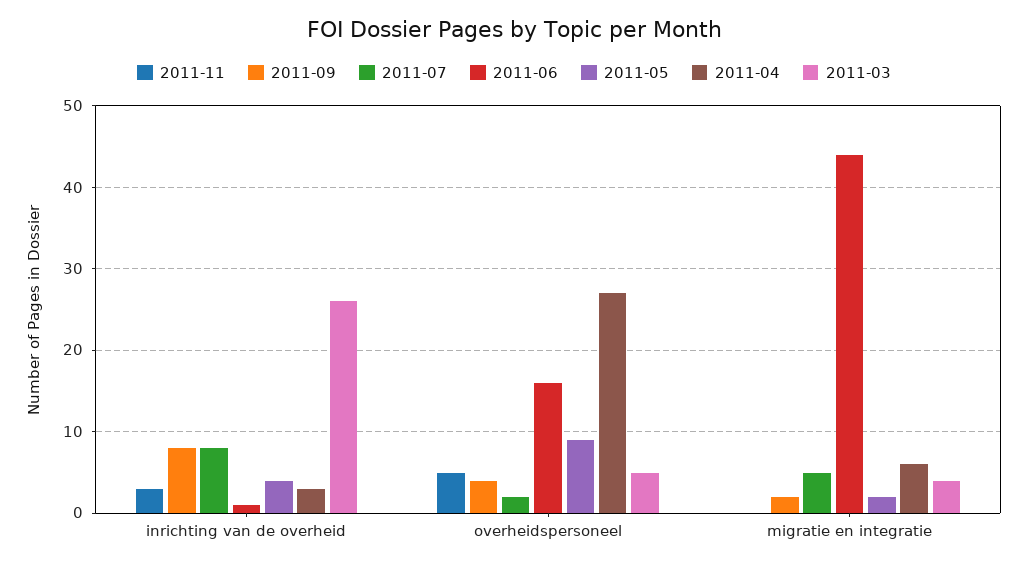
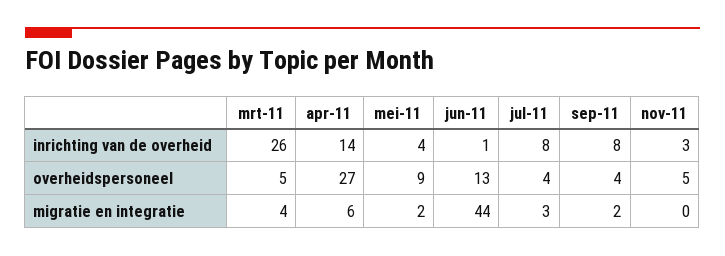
2011-04, inrichting van de overheid: 3 -> 14
2011-07, overheidspersoneel: 2 -> 4
2011-06, overheidspersoneel: 16 -> 13
2011-07, migratie en integratie: 5 -> 3

